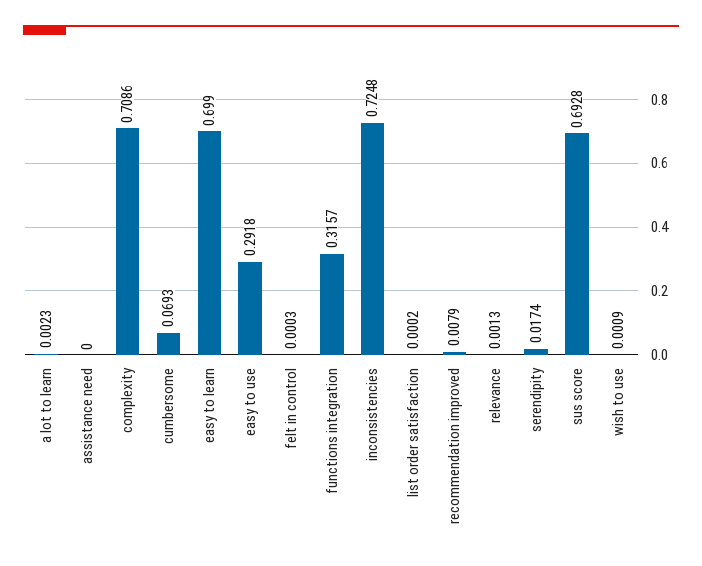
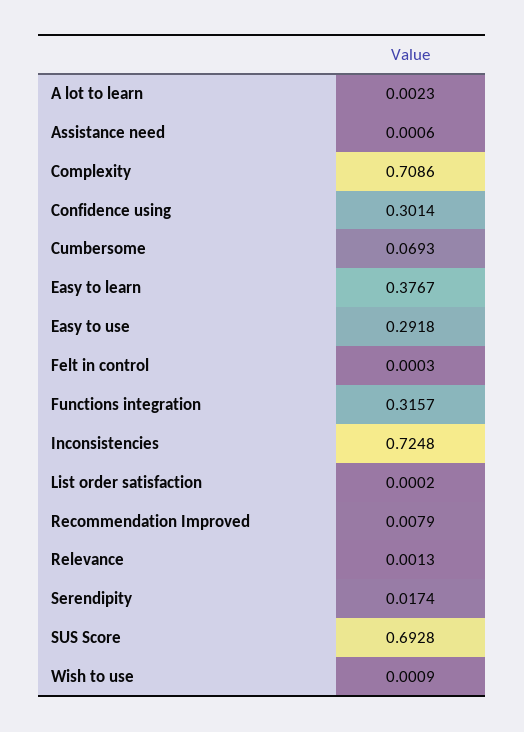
assistance need: 0 -> 0.0006
easy to learn: 0.699 -> 0.3767
Confidence using: none -> 0.3014

